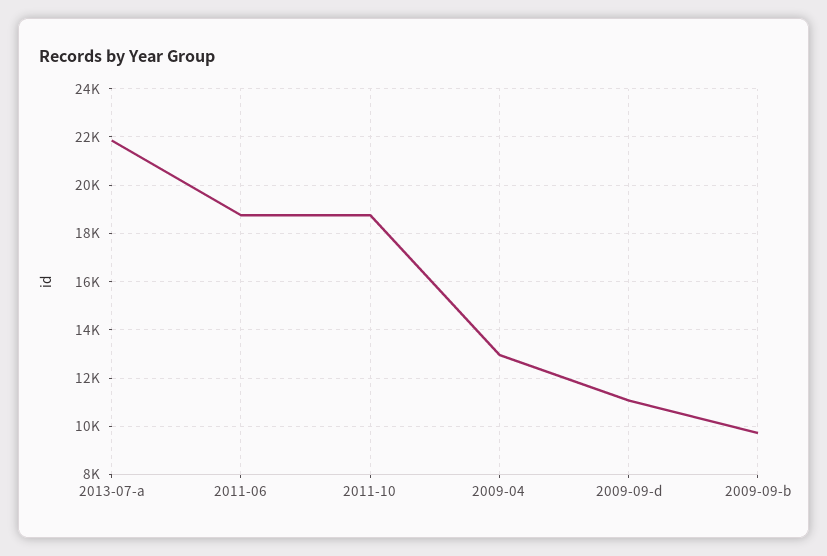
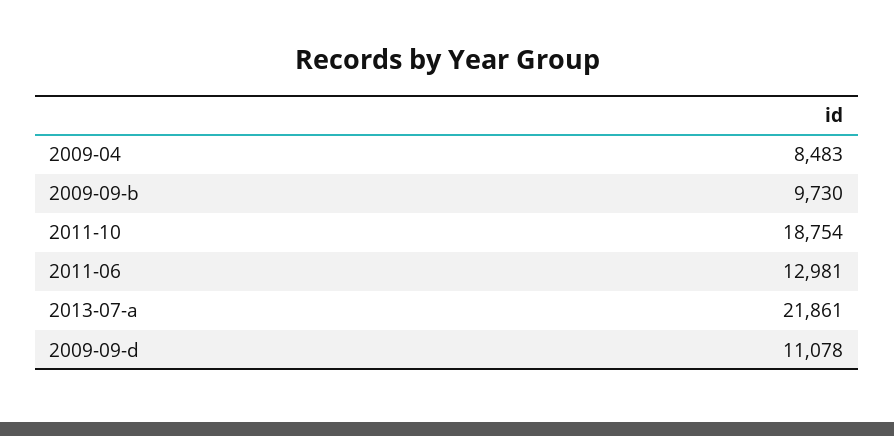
2011-06: 18750 -> 12981
2009-04: 13000 -> 8483

